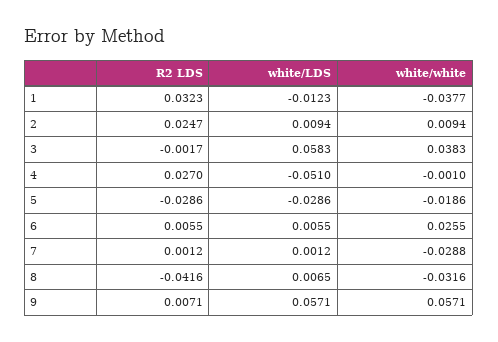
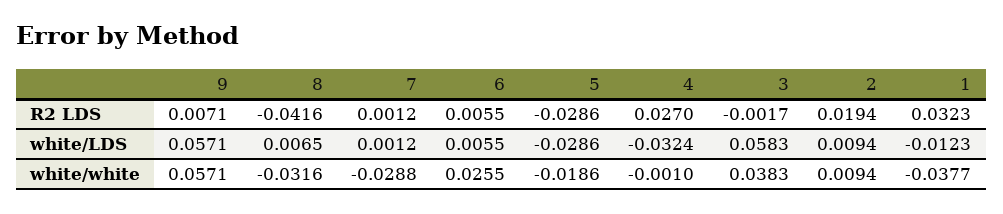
R2 LDS, 2: 0.0247 -> 0.0194
white/LDS, 4: -0.051 -> -0.0324

